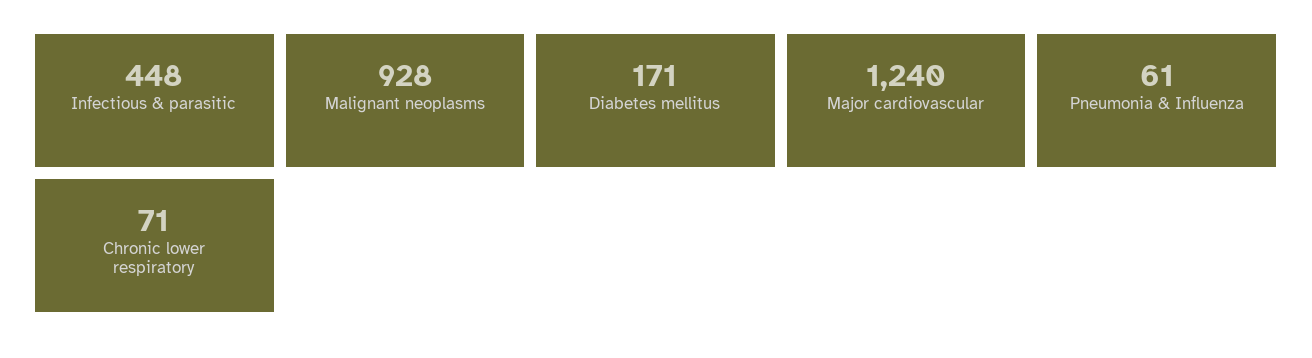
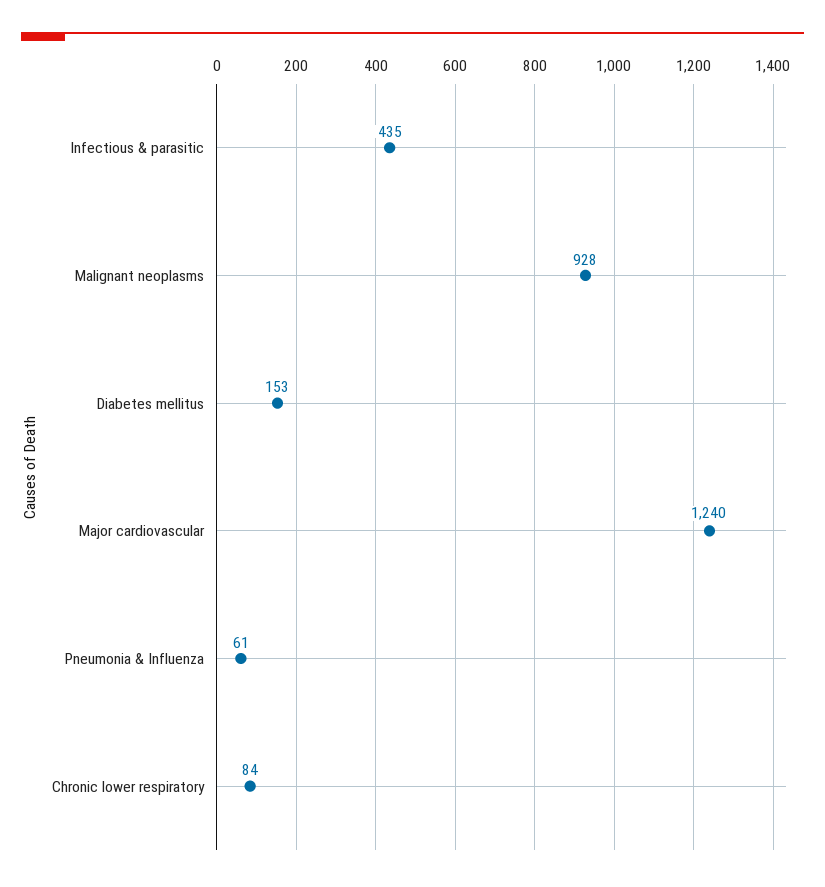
Infectious & parasitic: 448 -> 435
Diabetes mellitus: 171 -> 153
Chronic lower respiratory: 71 -> 84

